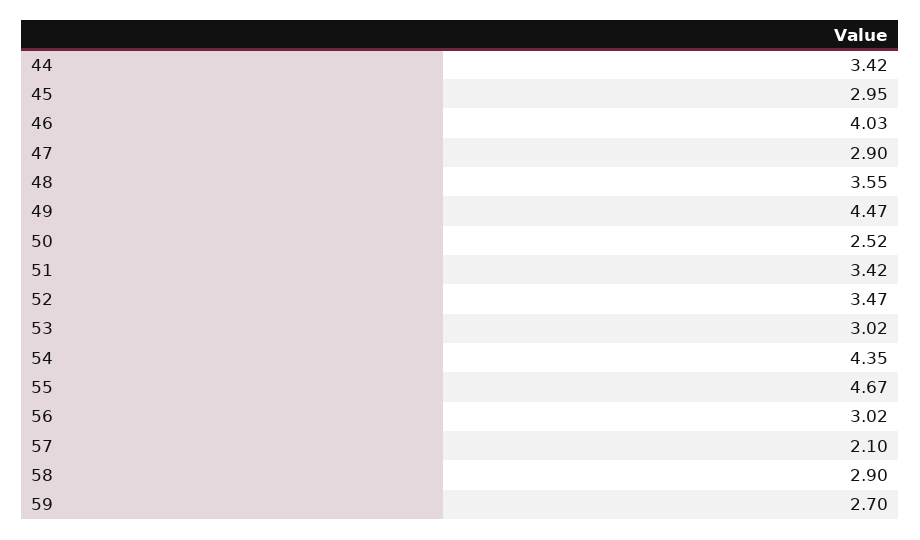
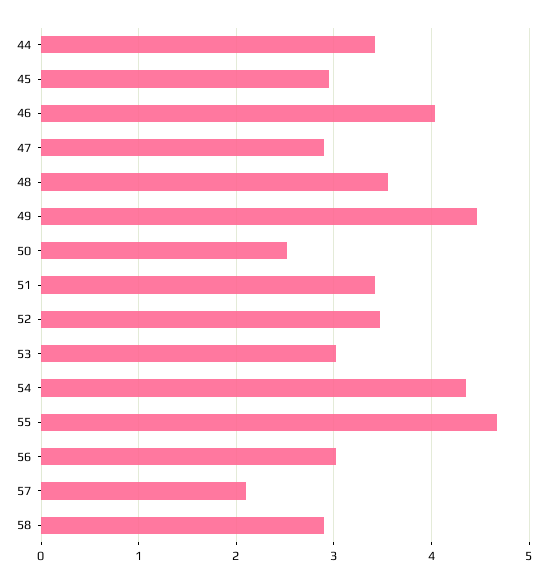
59: 2.7 -> none

